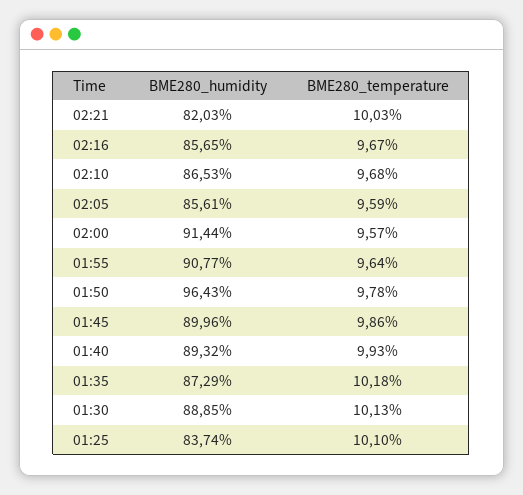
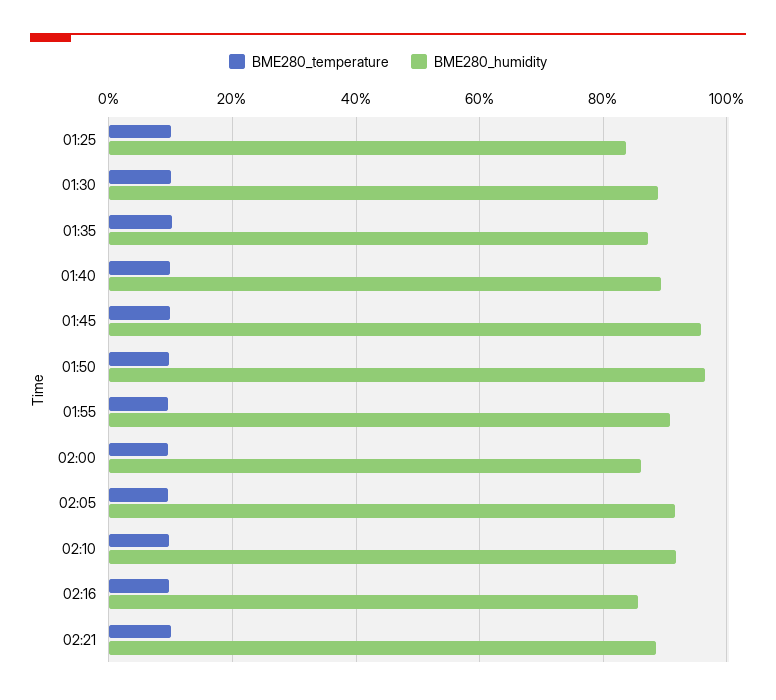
BME280_humidity, 02:21: 82.03 -> 88
BME280_humidity, 02:10: 86.53 -> 92
BME280_humidity, 02:05: 85.61 -> 92
BME280_humidity, 02:00: 91.44 -> 86
BME280_humidity, 01:45: 89.96 -> 96

